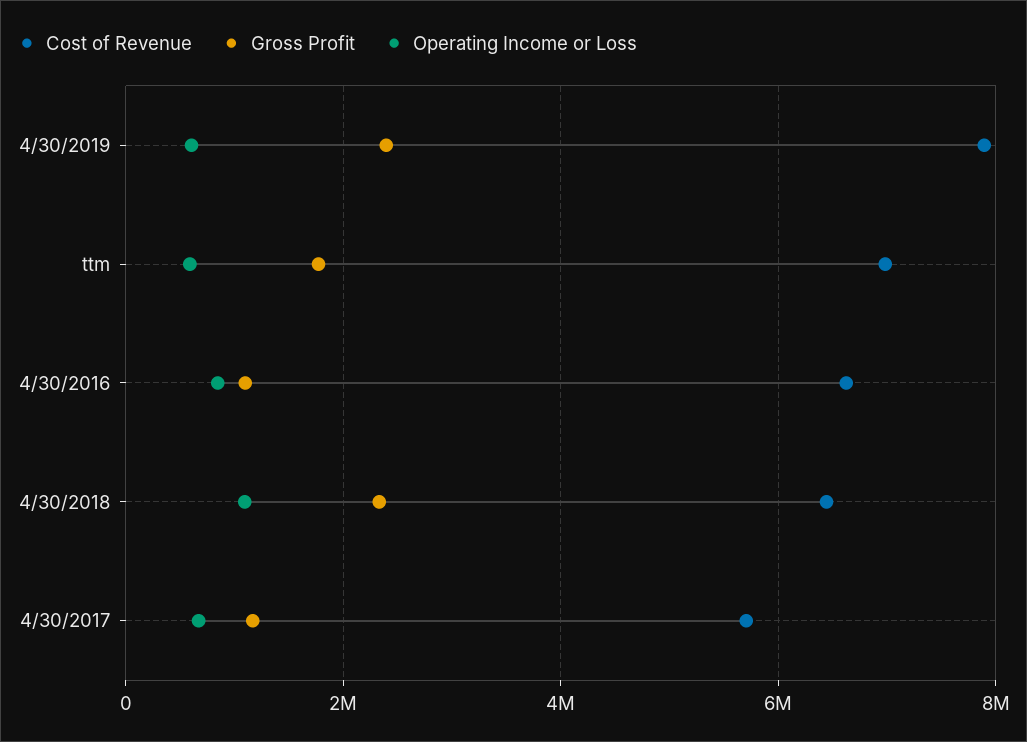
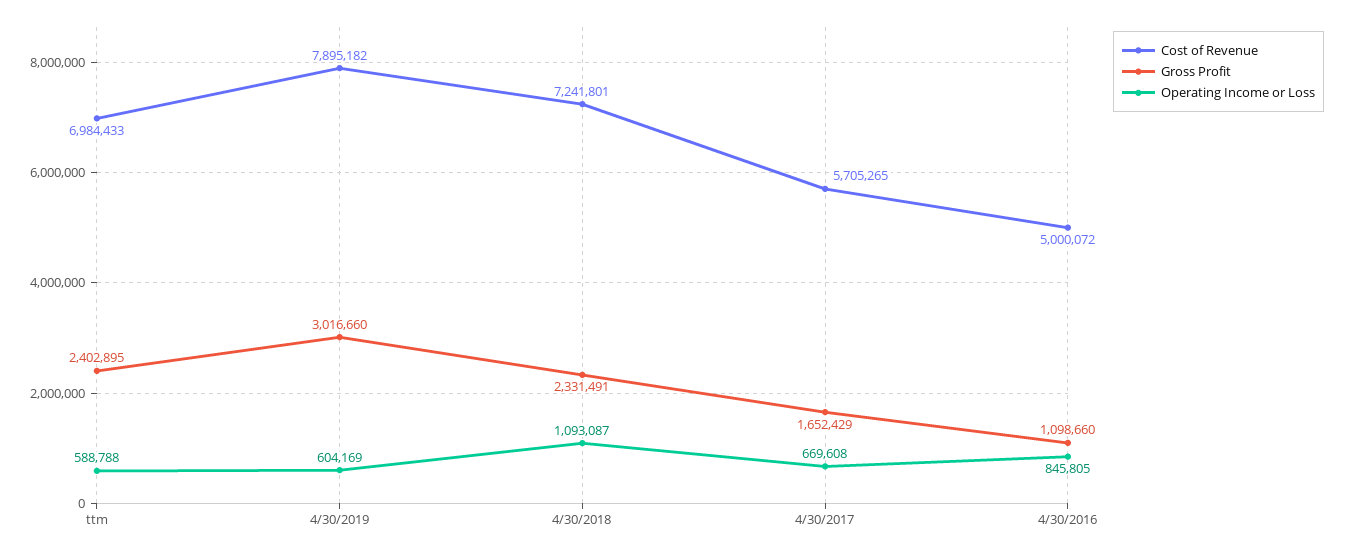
Gross Profit, 4/30/2019: 2400000 -> 3016660
Gross Profit, ttm: 1800000 -> 2402895
Cost of Revenue, 4/30/2016: 6600000 -> 5000072
Cost of Revenue, 4/30/2018: 6400000 -> 7241801
Gross Profit, 4/30/2017: 1200000 -> 1652429

